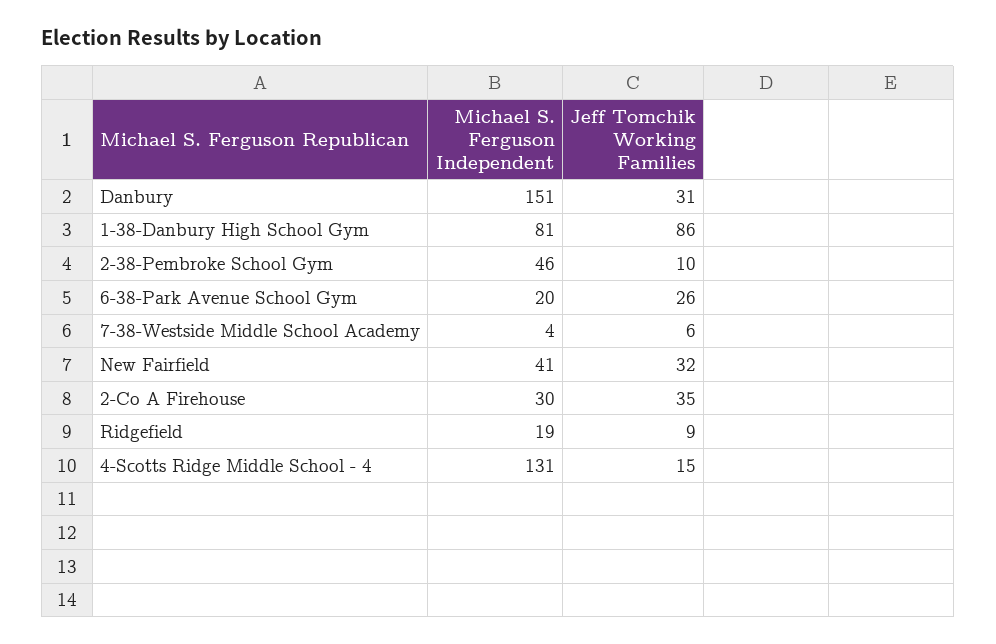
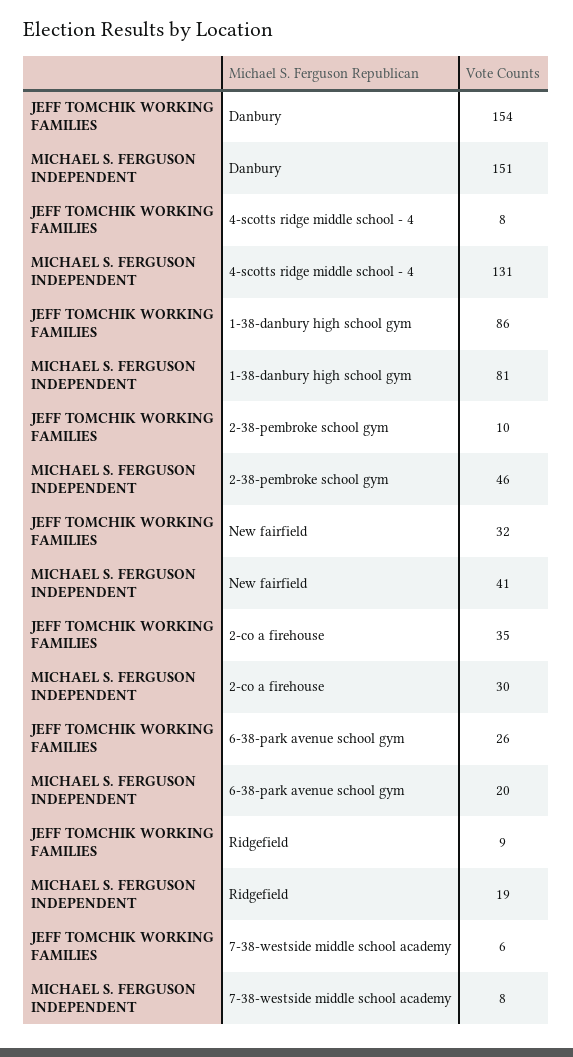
Jeff Tomchik Working Families, Danbury: 31 -> 154
Michael S. Ferguson Independent, 7-38-Westside Middle School Academy: 4 -> 8
Jeff Tomchik Working Families, 4-Scotts Ridge Middle School - 4: 15 -> 8

